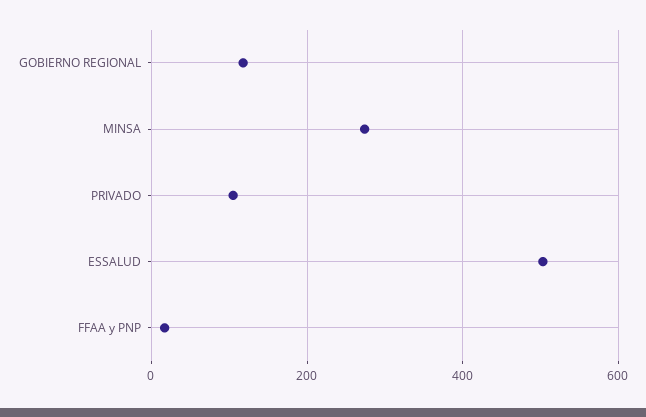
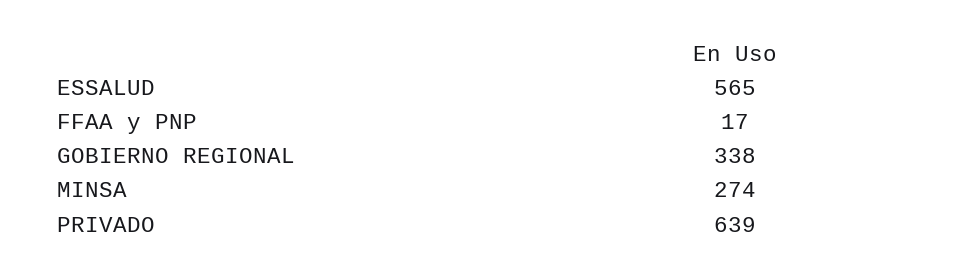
GOBIERNO REGIONAL: 120 -> 338
PRIVADO: 100 -> 639
ESSALUD: 500 -> 565

